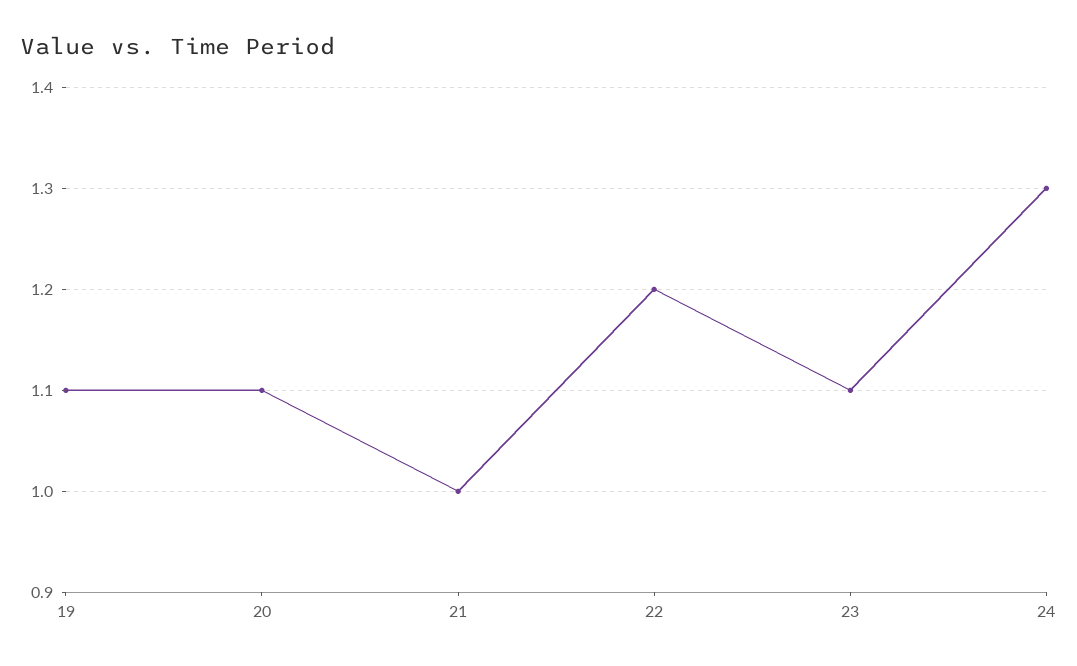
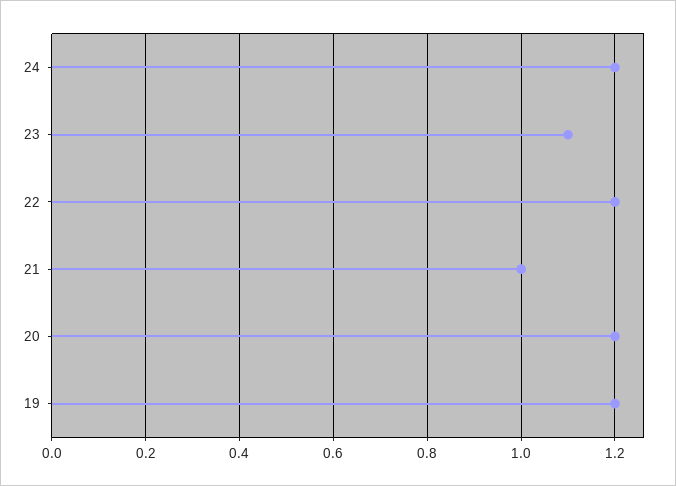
19: 1.1 -> 1.2
20: 1.1 -> 1.2
24: 1.3 -> 1.2

